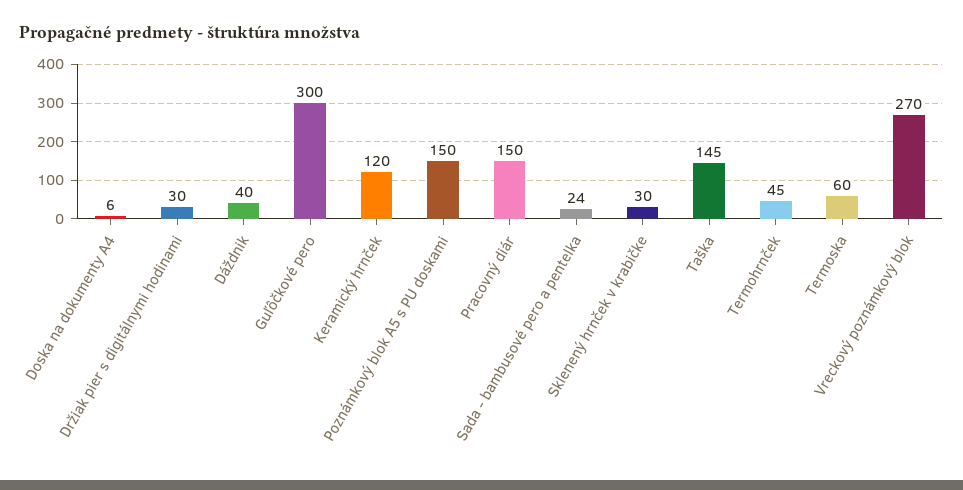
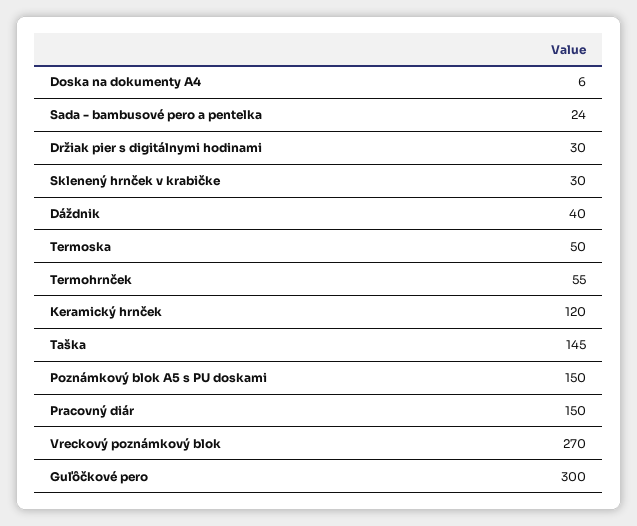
Termohrnček: 45 -> 55
Termoska: 60 -> 50

